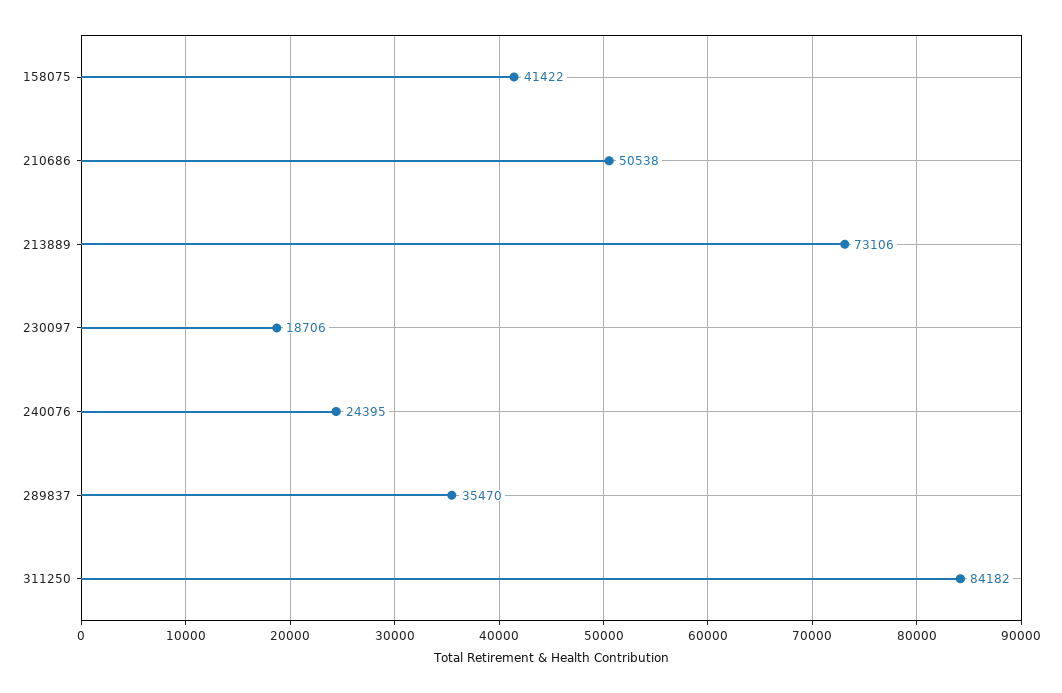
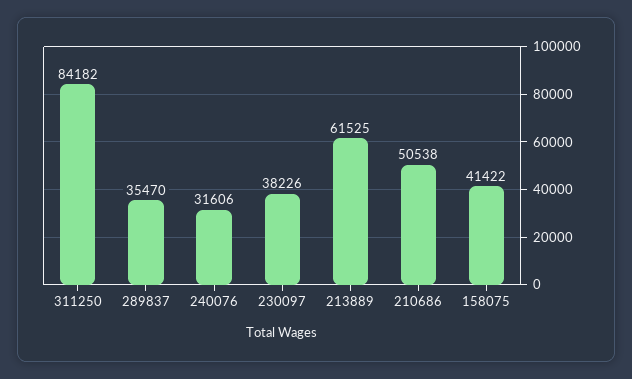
213889: 73106 -> 61525
230097: 18706 -> 38226
240076: 24395 -> 31606

